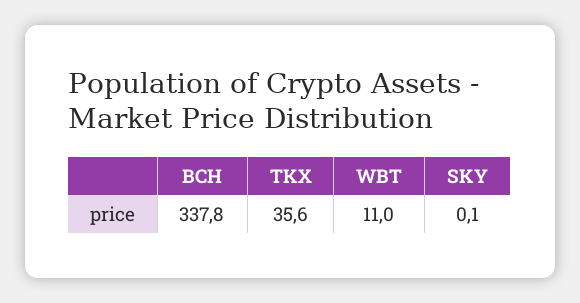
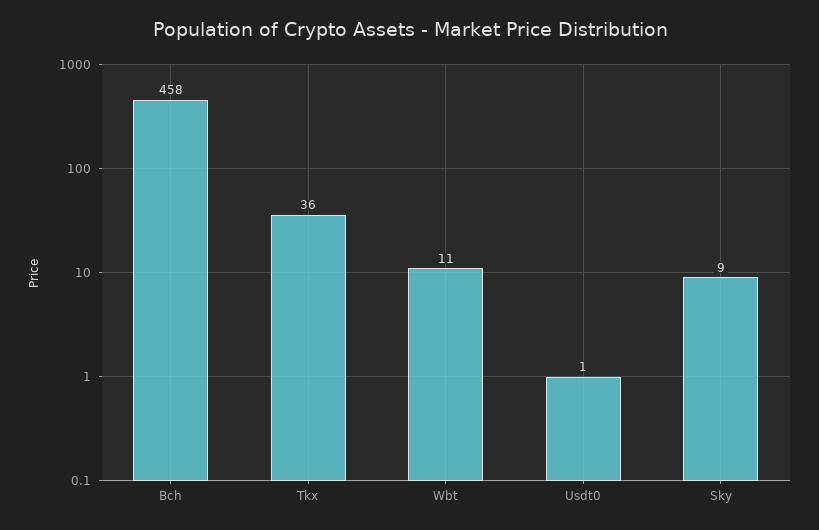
BCH: 337.8 -> 458
SKY: 0.1 -> 9
Usdt0: none -> 1

